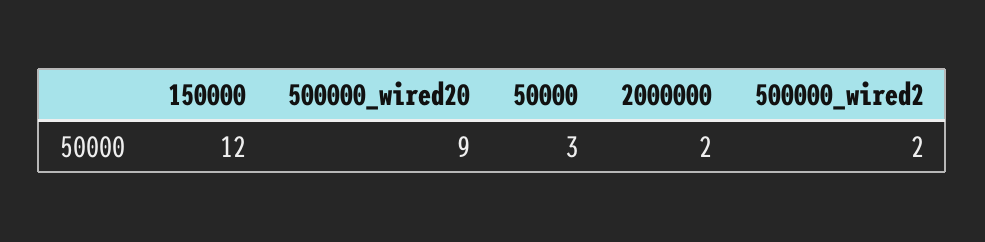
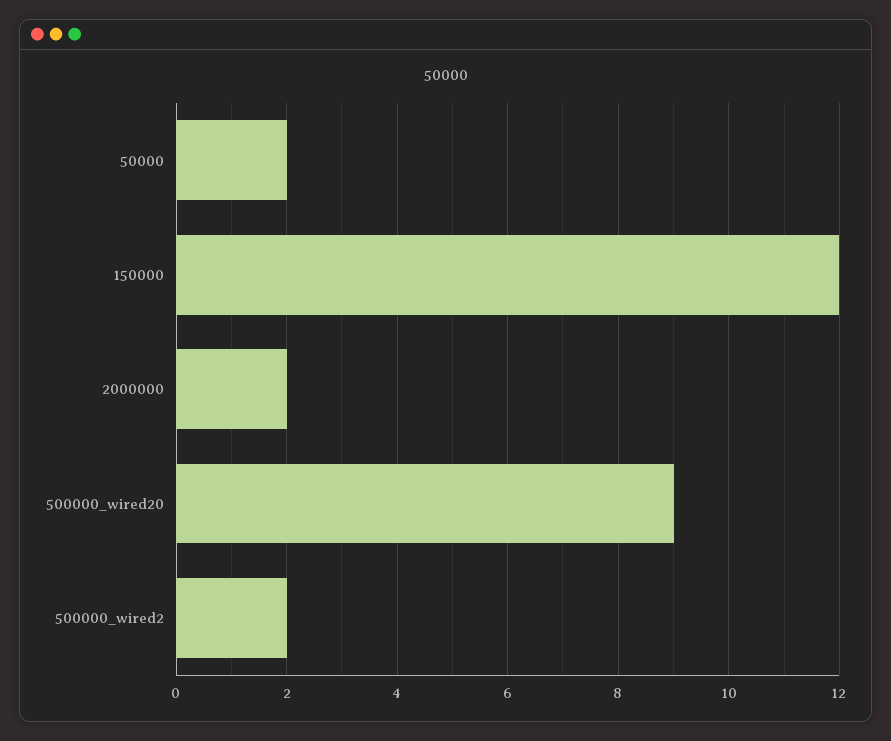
50000: 3 -> 2

